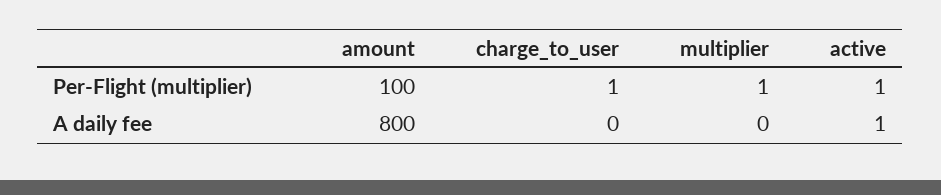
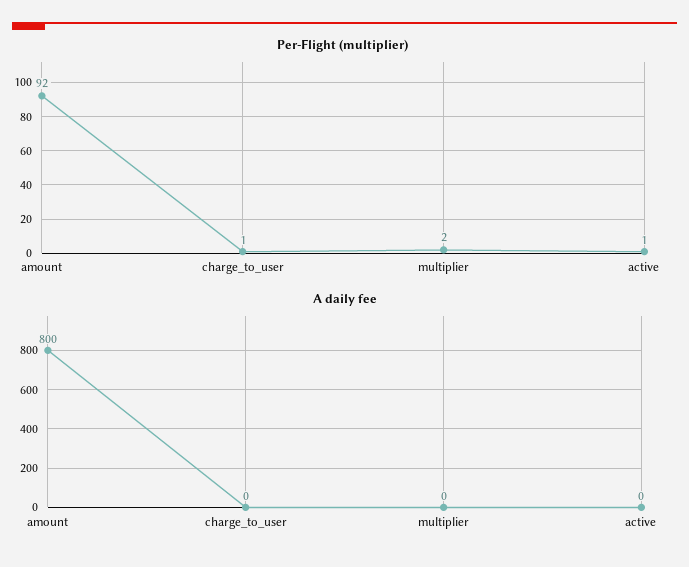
Per-Flight (multiplier), amount: 100 -> 92
Per-Flight (multiplier), multiplier: 1 -> 2
A daily fee, active: 1 -> 0

